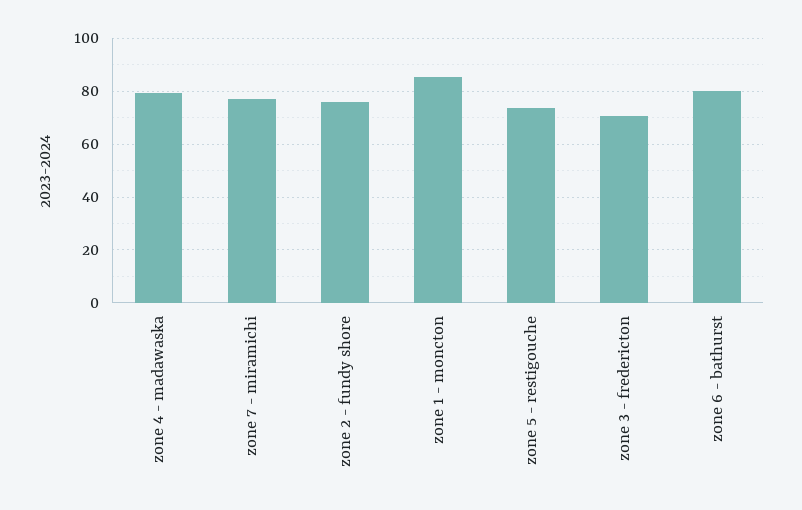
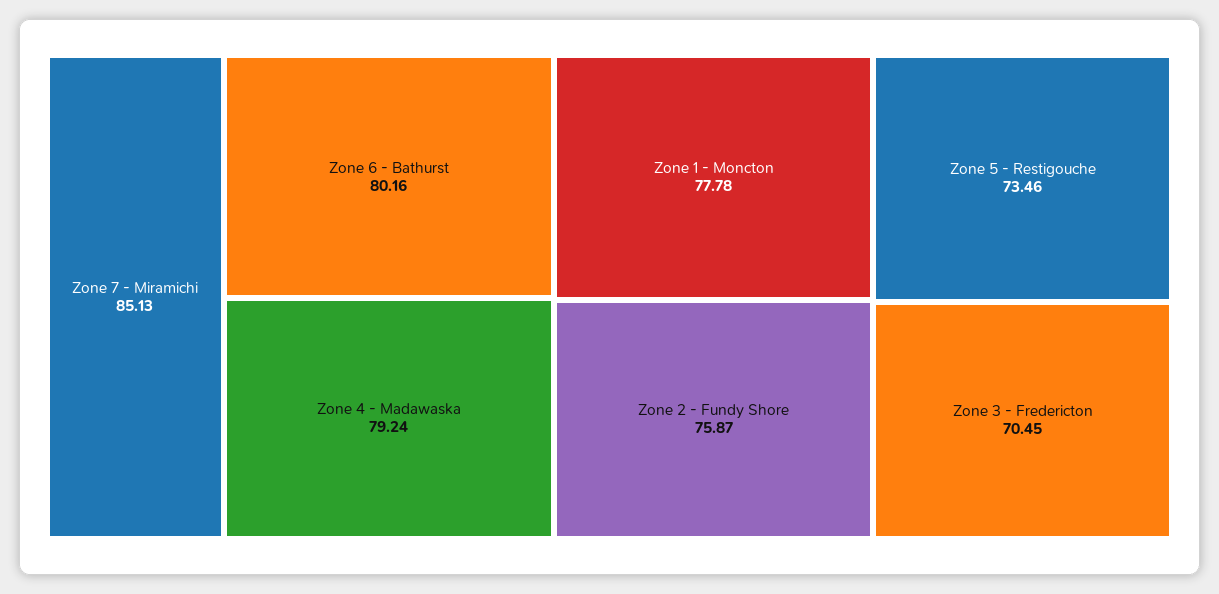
zone 7 - miramichi: 77.5 -> 85.13
zone 1 - moncton: 85 -> 77.78

